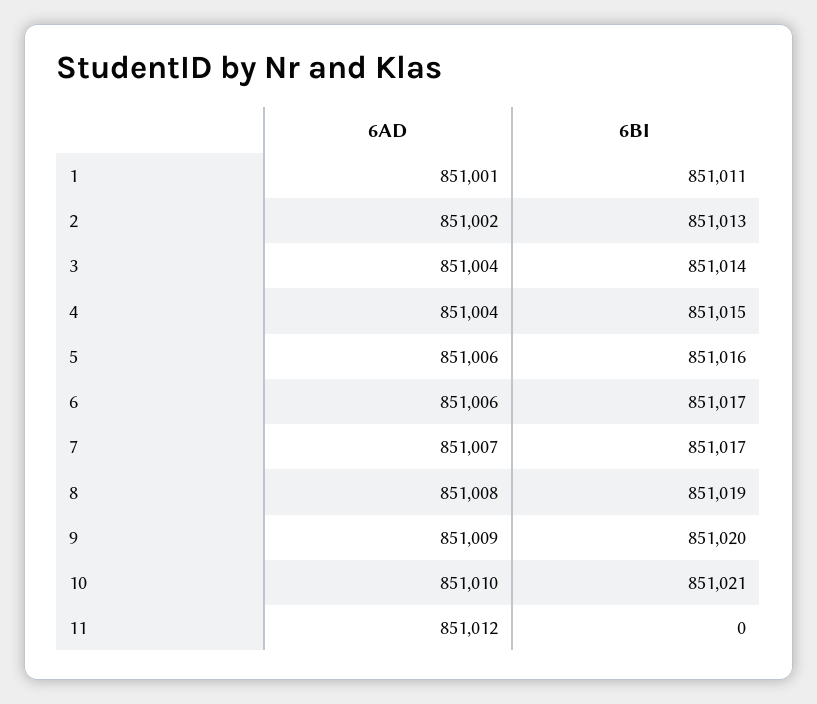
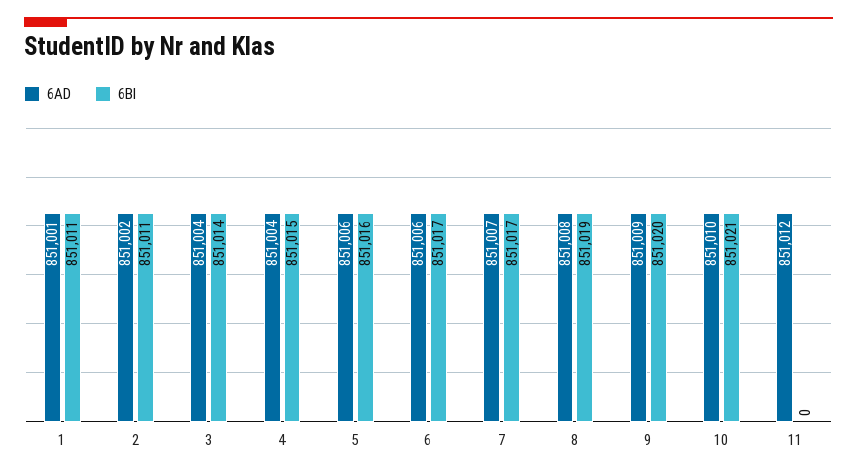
6BI, 2: 851013 -> 851011

